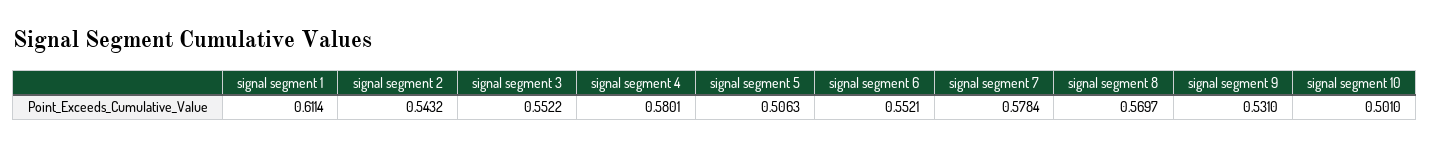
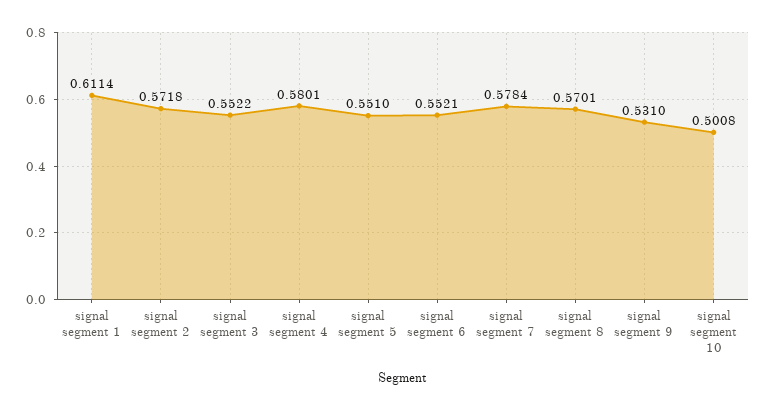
signal segment 2: 0.5432 -> 0.5718
signal segment 5: 0.5063 -> 0.551
signal segment 8: 0.5697 -> 0.5701
signal segment 10: 0.501 -> 0.5008

